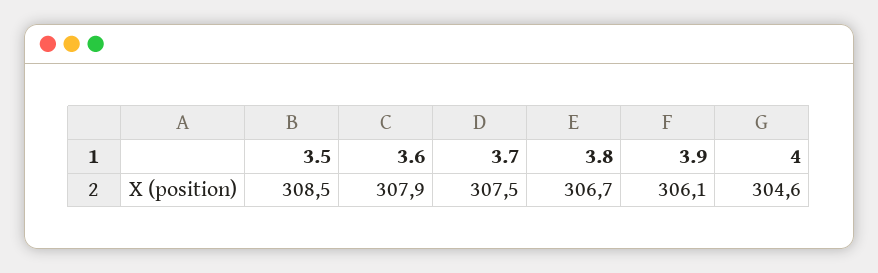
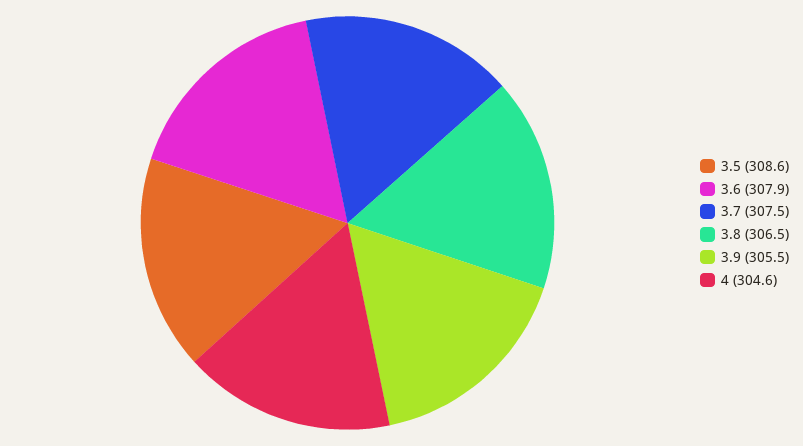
3.5: 308.5 -> 308.6
3.8: 306.7 -> 306.5
3.9: 306.1 -> 305.5

